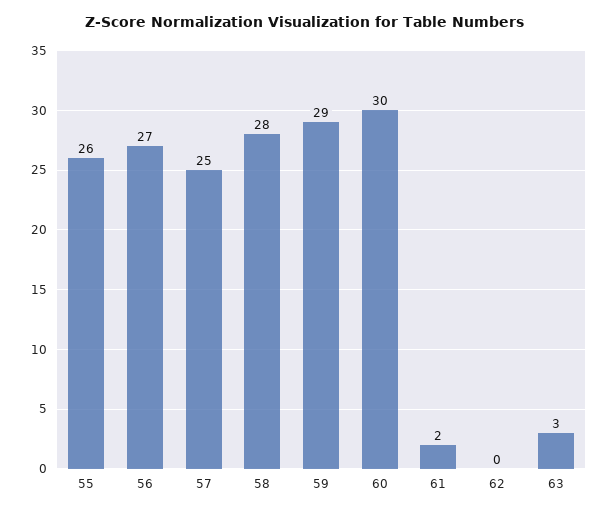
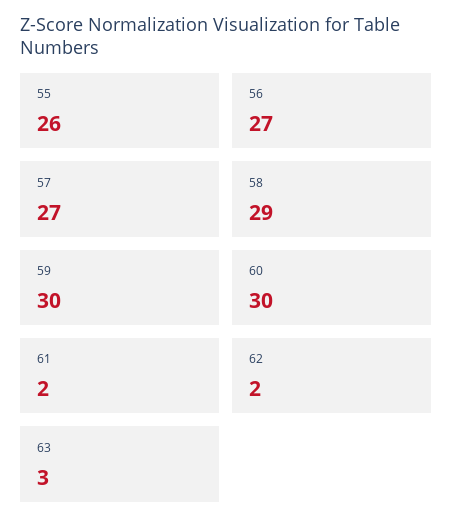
57: 25 -> 27
58: 28 -> 29
59: 29 -> 30
62: 0 -> 2

